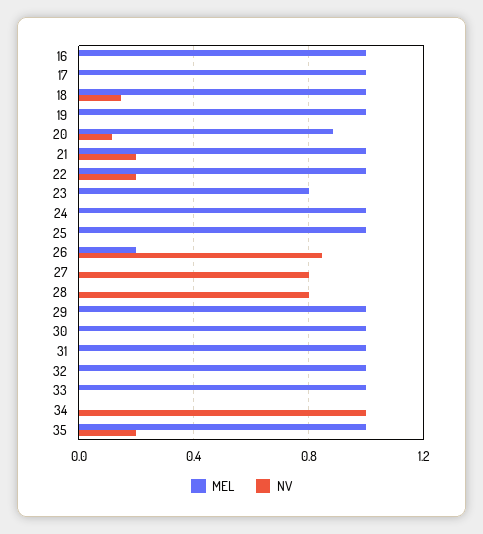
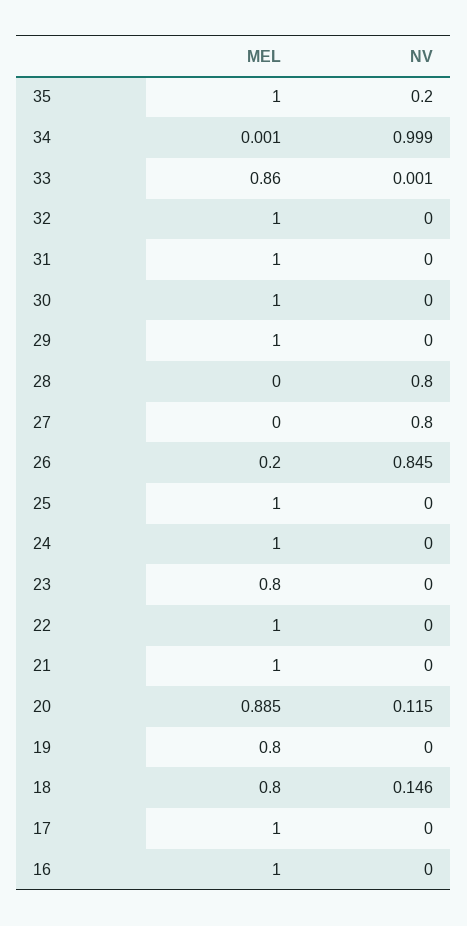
MEL, 18: 1 -> 0.8
MEL, 19: 1 -> 0.8
NV, 21: 0.2 -> 0
NV, 22: 0.2 -> 0
MEL, 33: 1 -> 0.86

